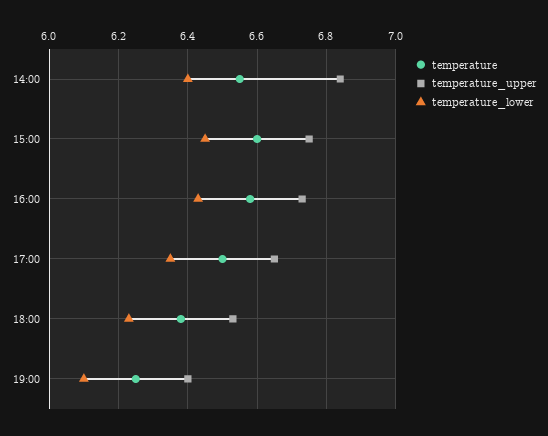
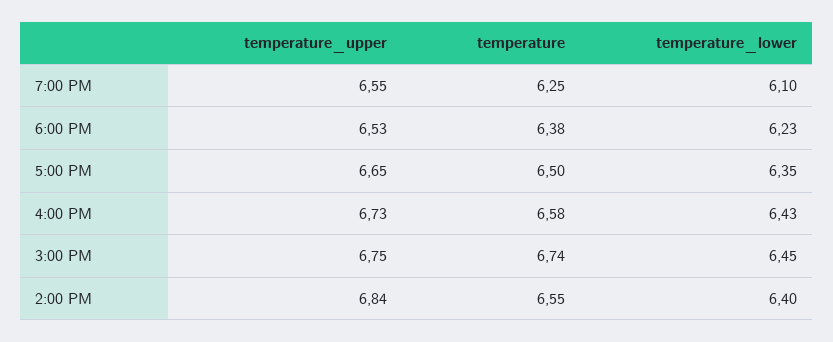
temperature, 15:00: 6.6 -> 6.74
temperature_upper, 19:00: 6.4 -> 6.55

